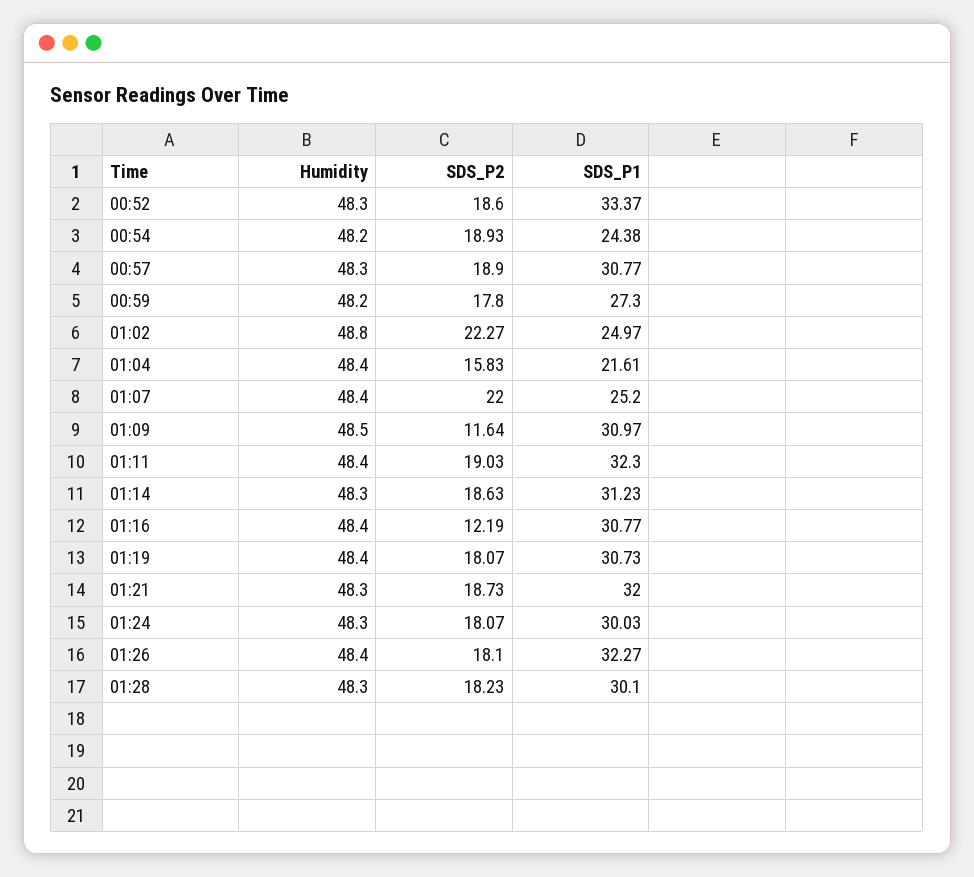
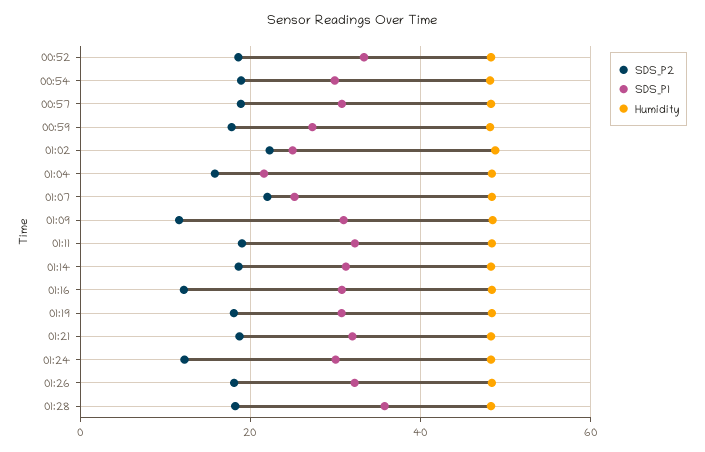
SDS_P1, 00:54: 24.38 -> 30
SDS_P2, 01:24: 18.07 -> 12
SDS_P1, 01:28: 30.1 -> 36

